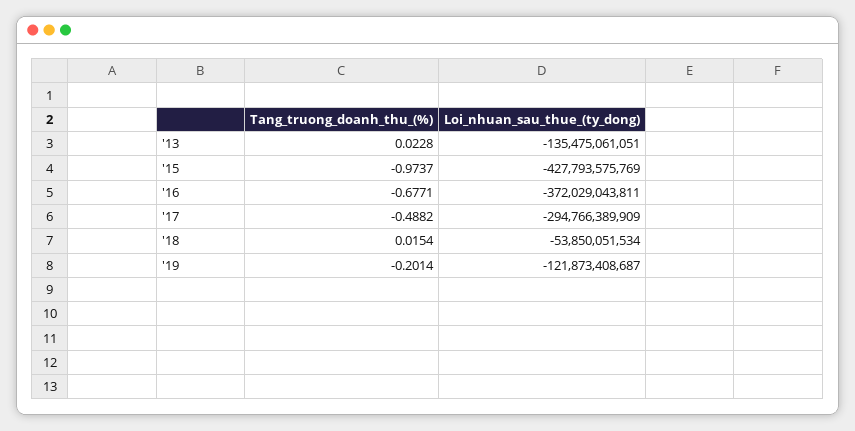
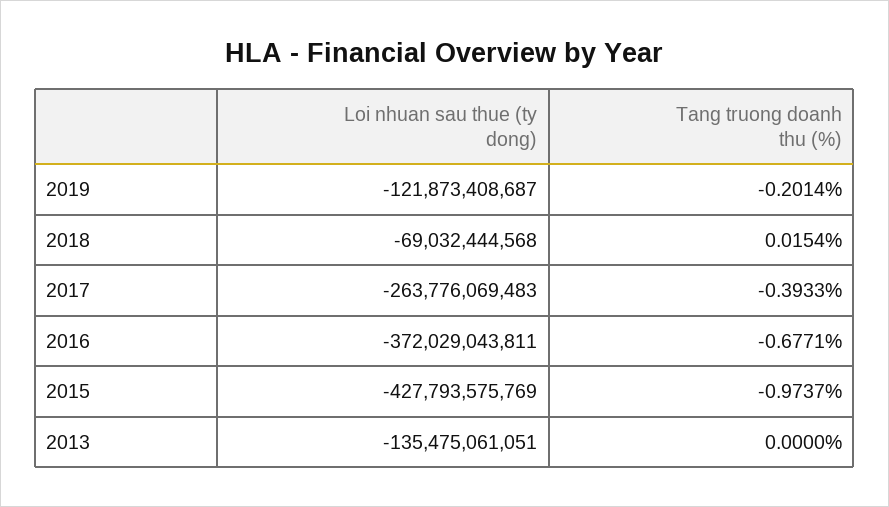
Tang_truong_doanh_thu_(%), '13: 0.0228 -> 0
Tang_truong_doanh_thu_(%), '17: -0.4882 -> -0.3933
Loi_nhuan_sau_thue_(ty_dong), '17: -294766389909 -> -263776069483
Loi_nhuan_sau_thue_(ty_dong), '18: -53850051534 -> -69032444568

